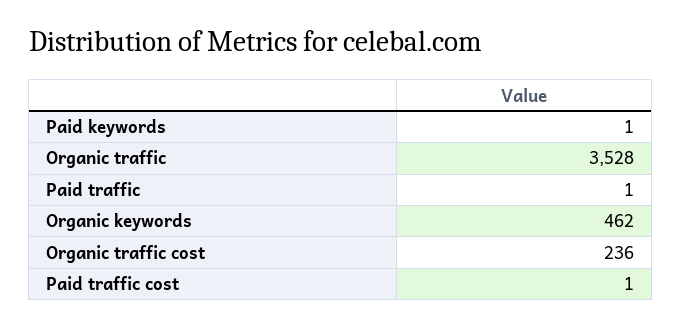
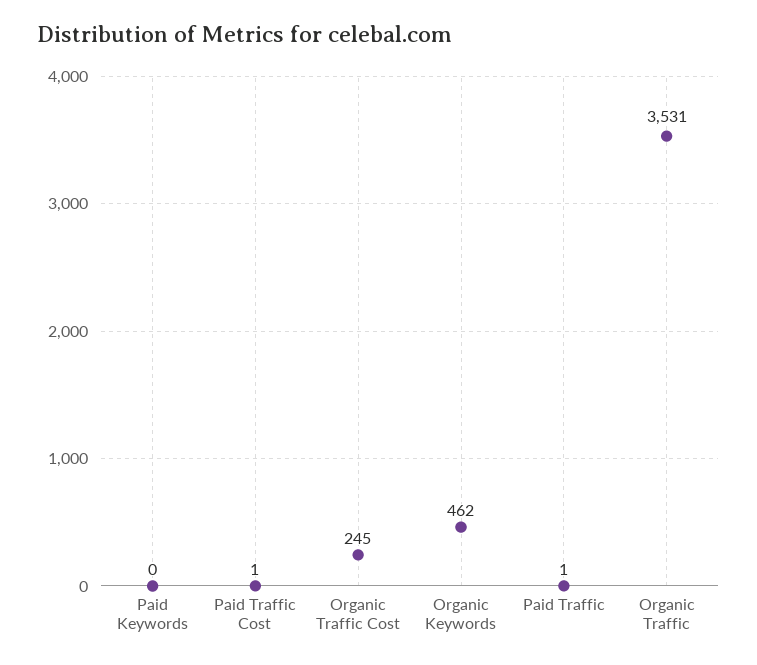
Paid keywords: 1 -> 0
Organic traffic: 3528 -> 3531
Organic traffic cost: 236 -> 245

